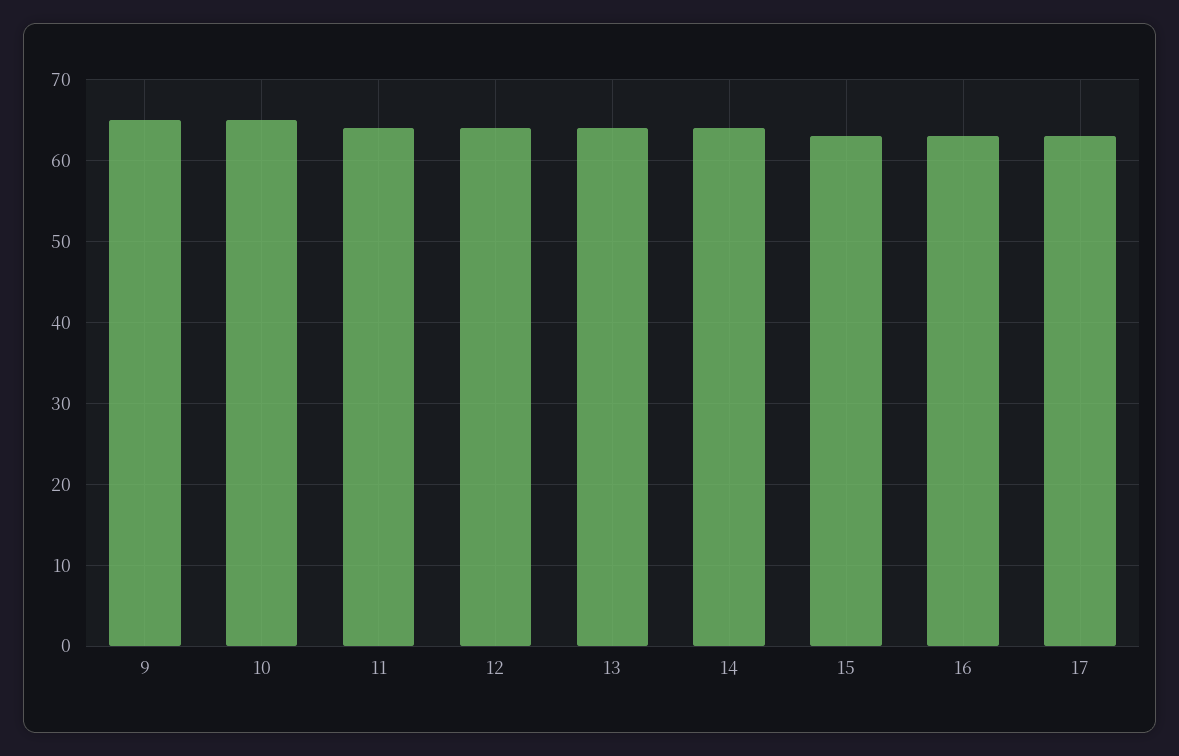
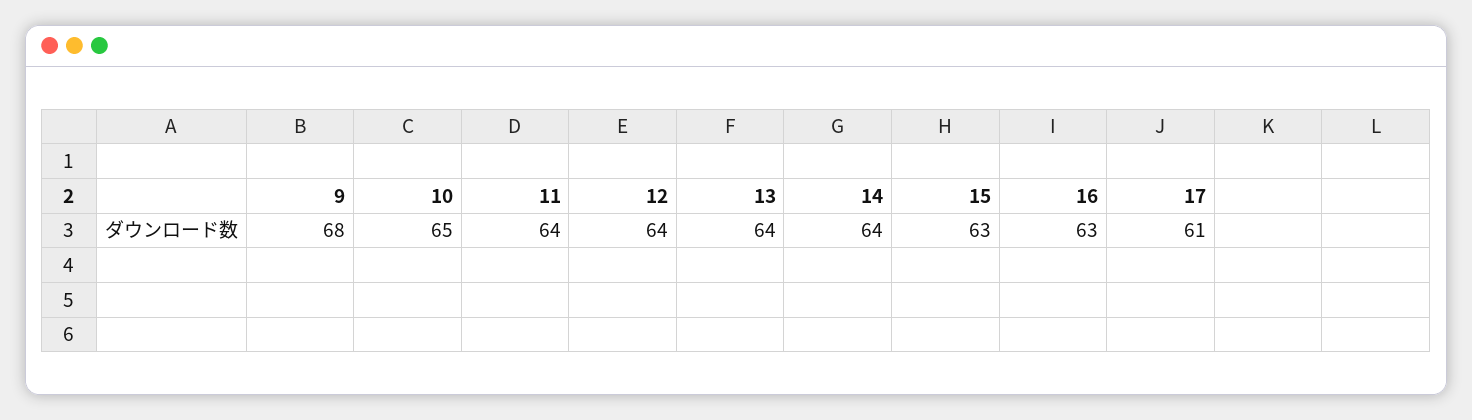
9: 65 -> 68
17: 63 -> 61

